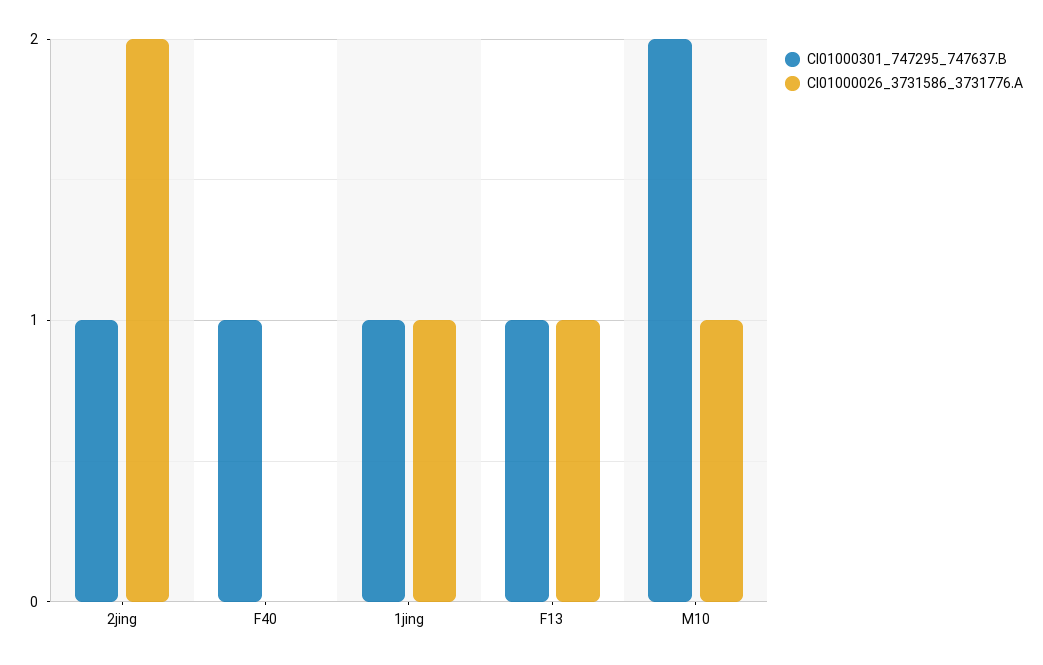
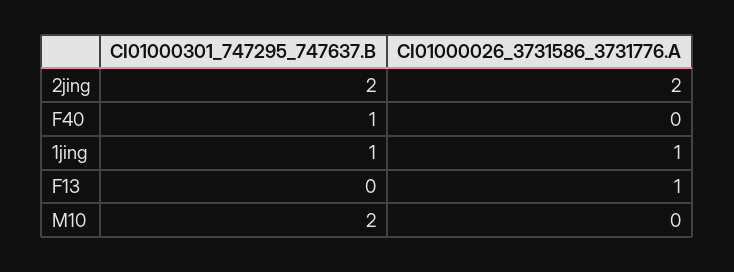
CI01000301_747295_747637.B, 2jing: 1 -> 2
CI01000301_747295_747637.B, F13: 1 -> 0
CI01000026_3731586_3731776.A, M10: 1 -> 0

